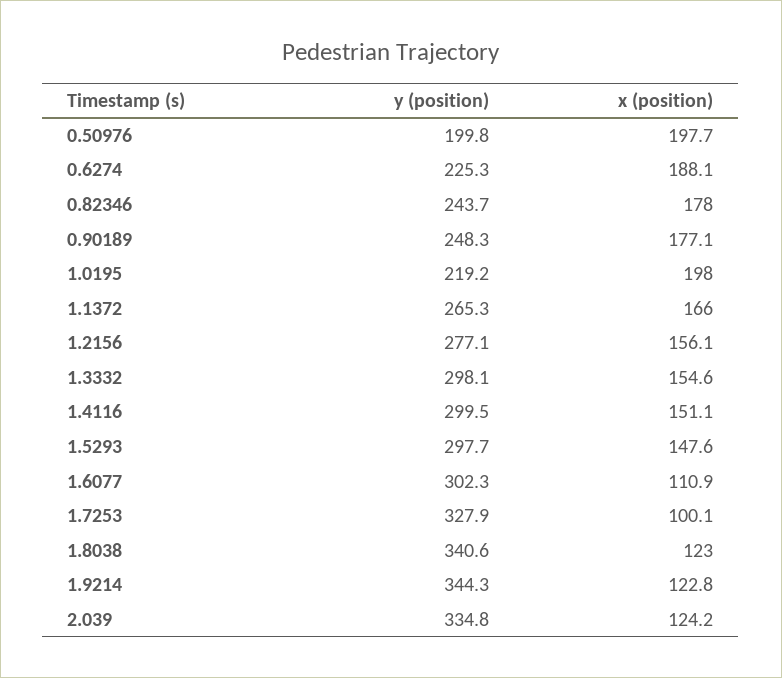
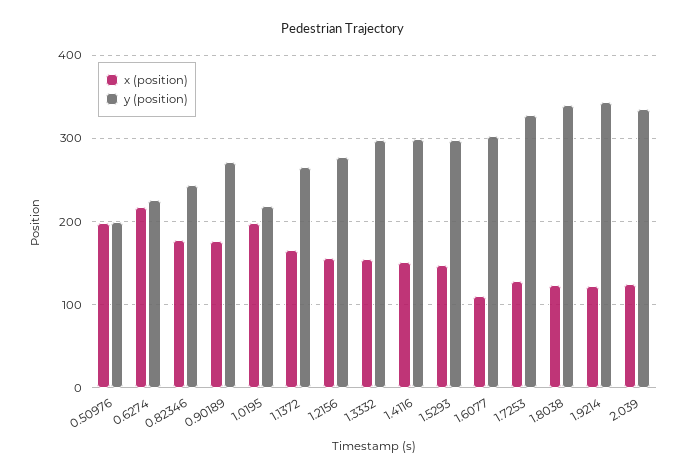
x (position), 0.6274: 188.1 -> 220
y (position), 0.90189: 248.3 -> 270
x (position), 1.7253: 100.1 -> 130

